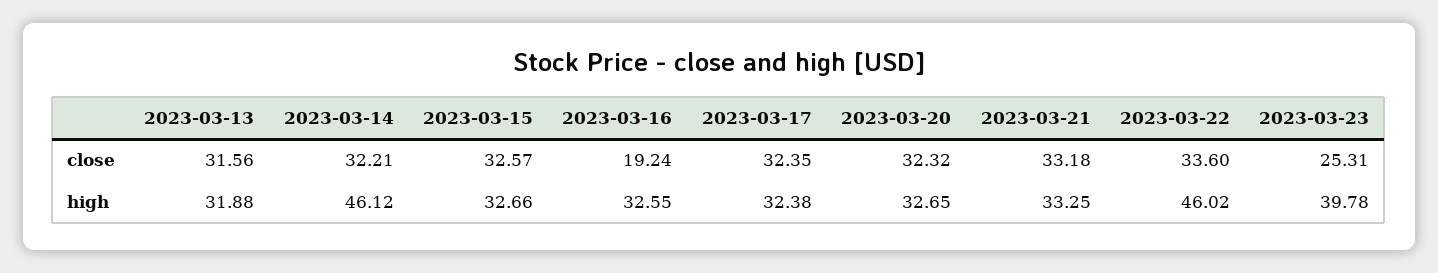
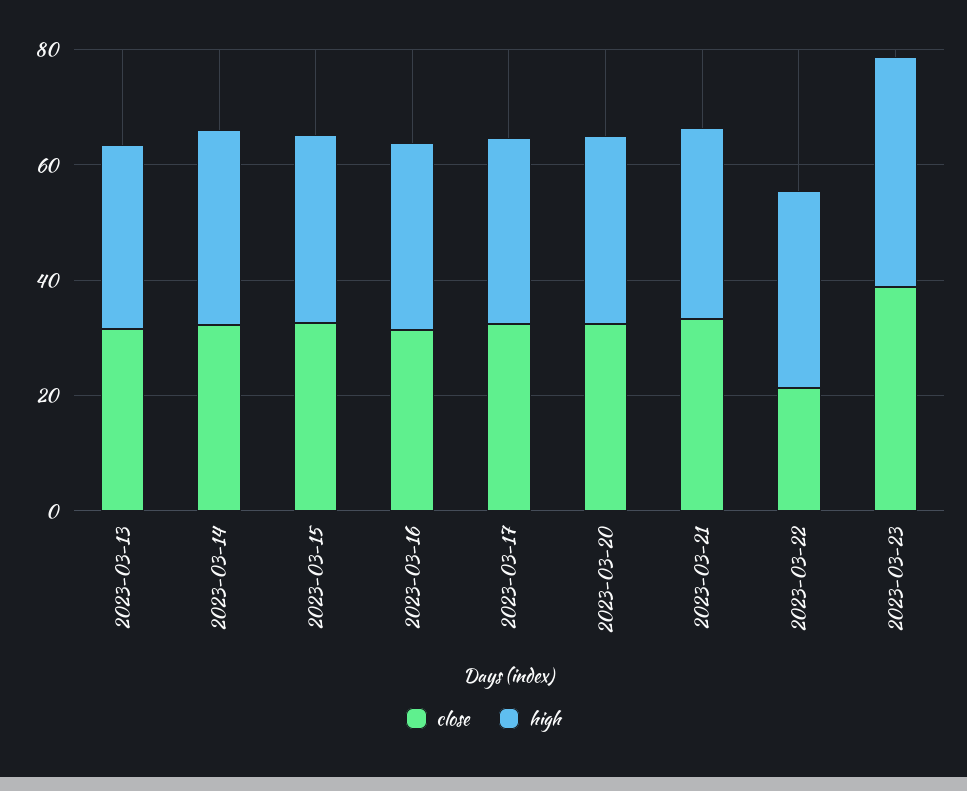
close, 2023-03-16: 19.24 -> 30
close, 2023-03-22: 33.6 -> 20
close, 2023-03-23: 25.31 -> 40
high, 2023-03-14: 46.12 -> 35
high, 2023-03-22: 46.02 -> 35

